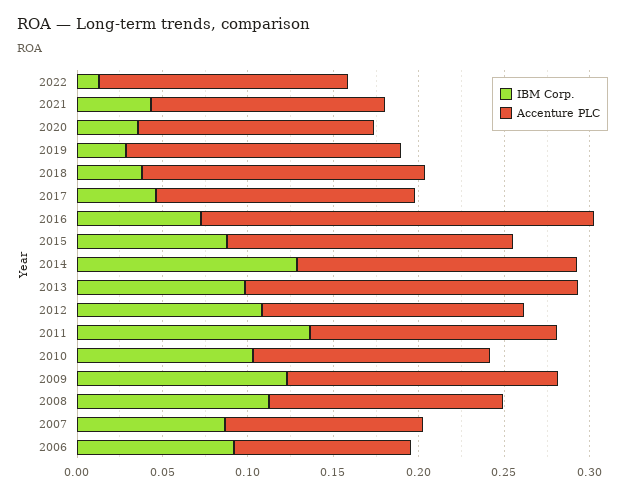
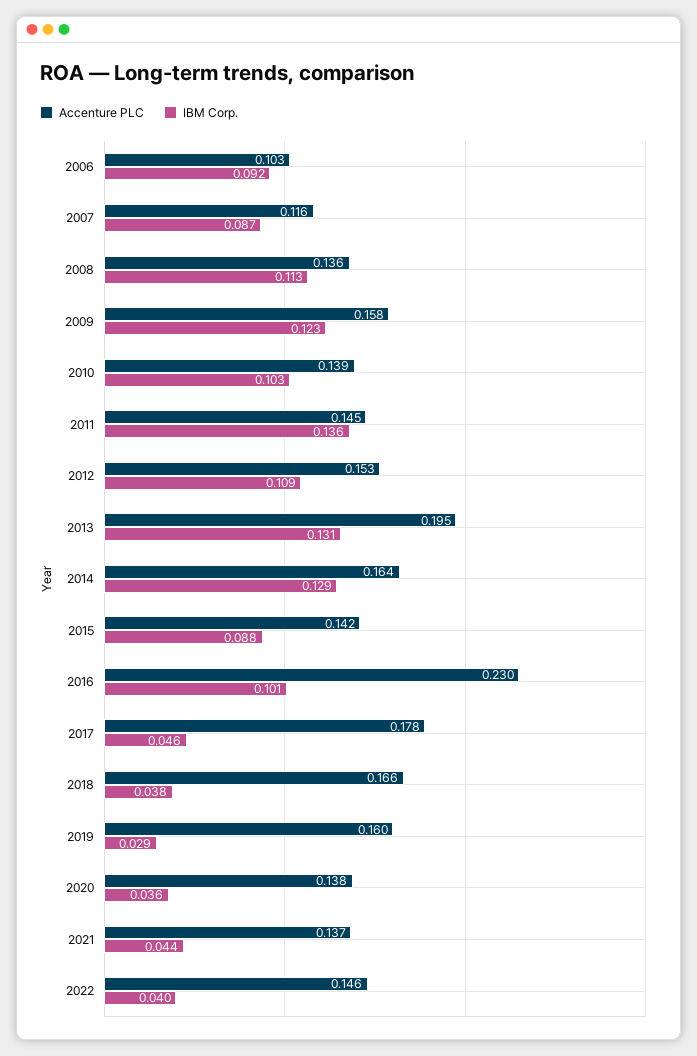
IBM Corp., 2022: 0.01 -> 0.04
Accenture PLC, 2017: 0.15 -> 0.178
IBM Corp., 2016: 0.07 -> 0.101
Accenture PLC, 2015: 0.17 -> 0.142
IBM Corp., 2013: 0.1 -> 0.131

